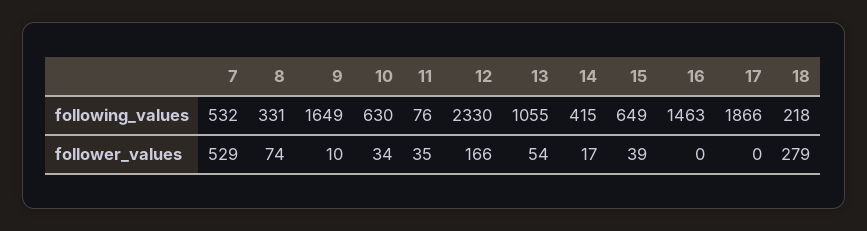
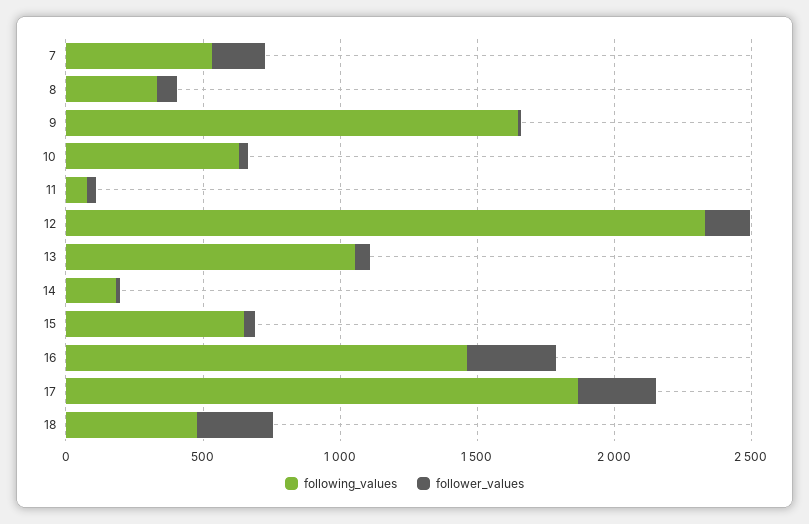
following_values, 14: 415 -> 200
following_values, 18: 218 -> 500
follower_values, 7: 529 -> 200
follower_values, 16: 0 -> 300
follower_values, 17: 0 -> 300

